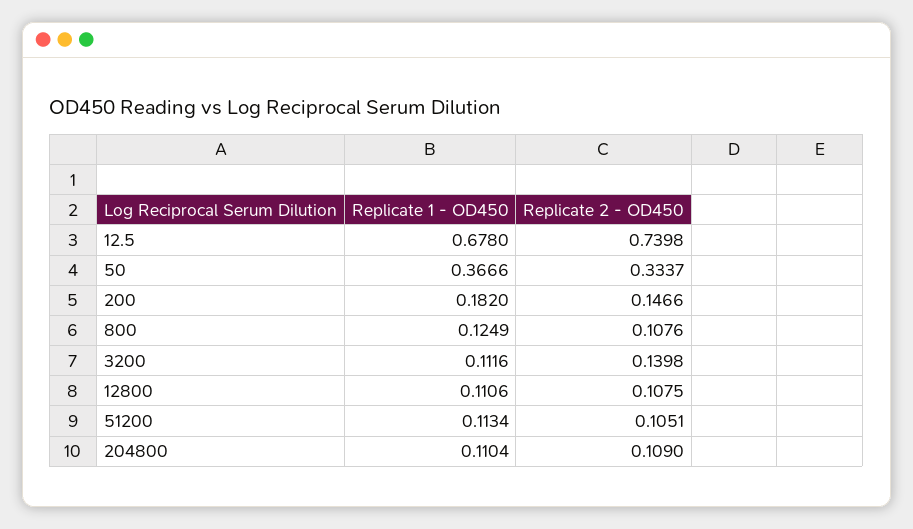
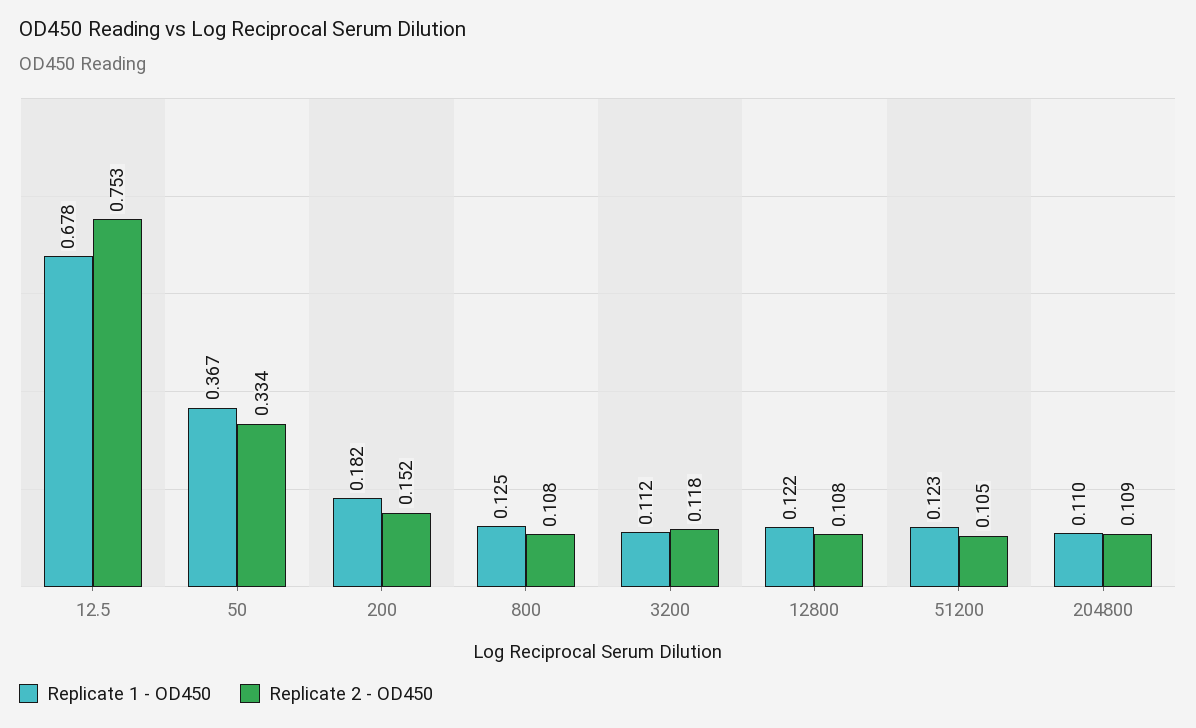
Replicate 2 - OD450, 12.5: 0.7398 -> 0.753
Replicate 2 - OD450, 200: 0.1466 -> 0.152
Replicate 2 - OD450, 3200: 0.1398 -> 0.118
Replicate 1 - OD450, 12800: 0.1106 -> 0.122
Replicate 1 - OD450, 51200: 0.1134 -> 0.123

